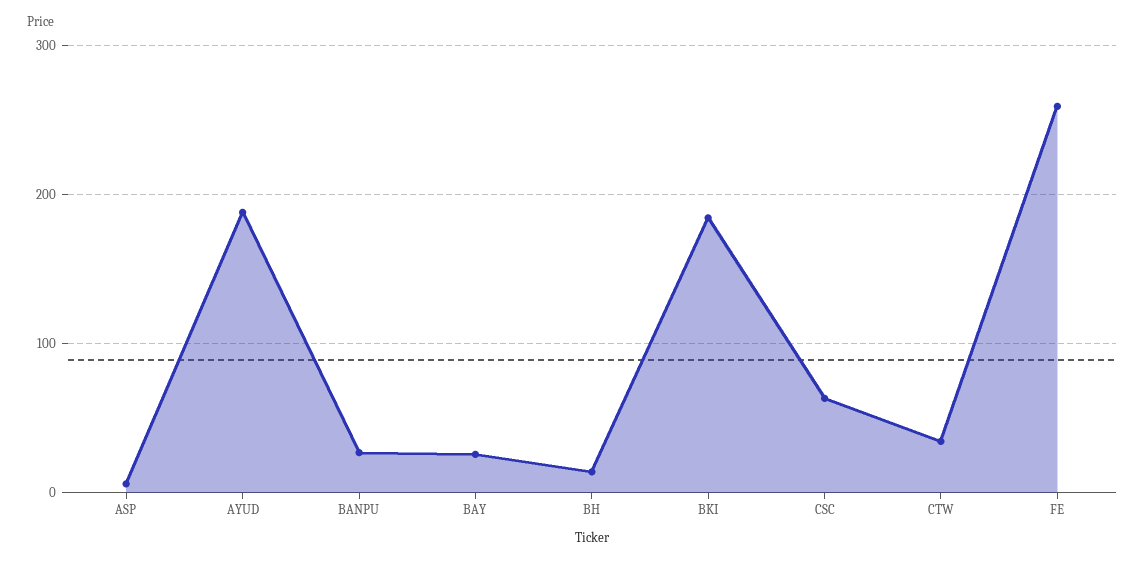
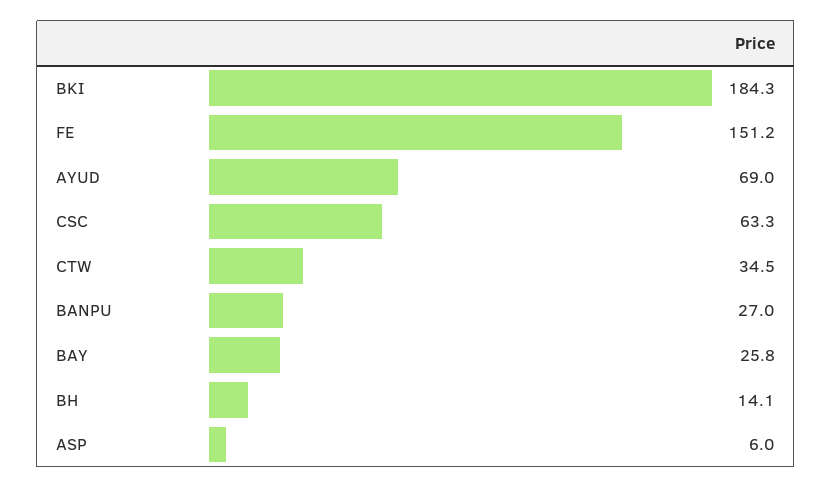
AYUD: 190 -> 69
FE: 260 -> 151.2

